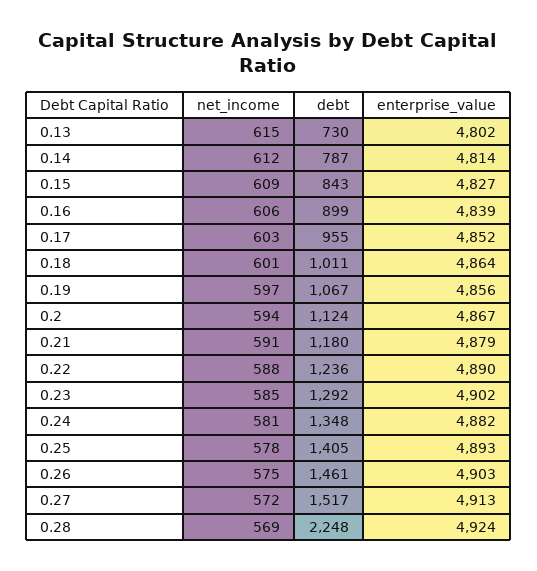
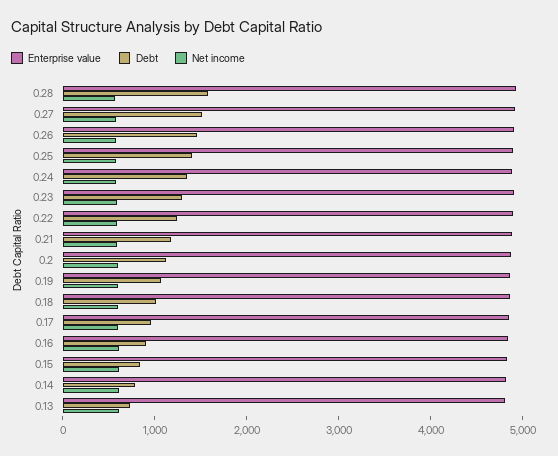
debt, 0.28: 2248 -> 1600

